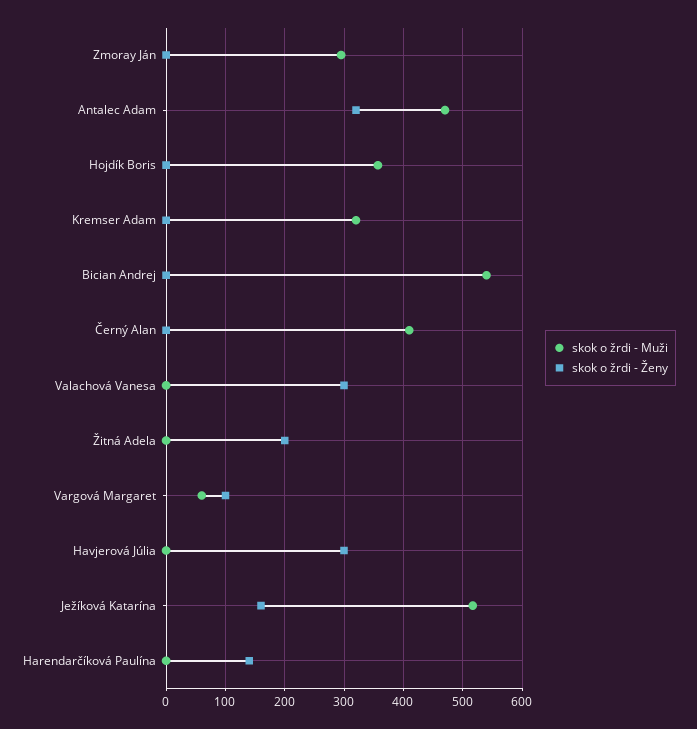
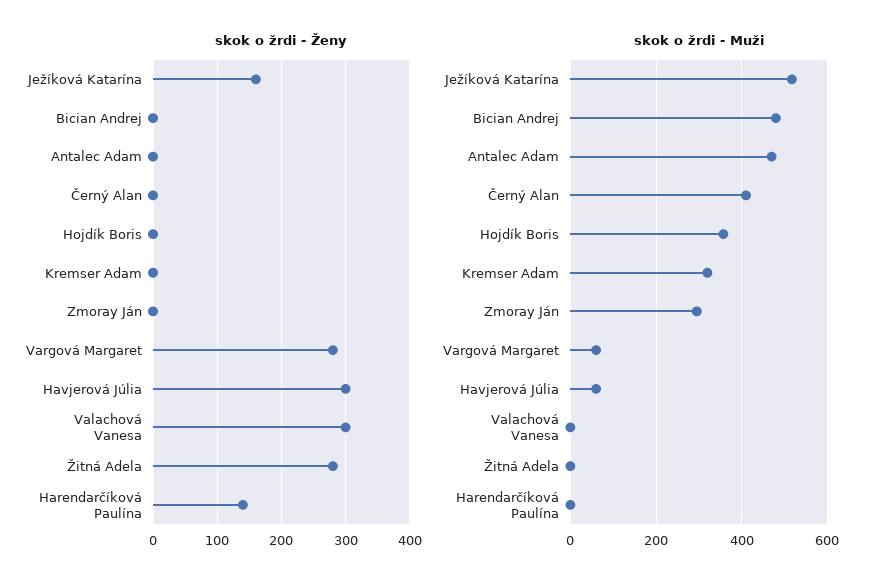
skok o žrdi - Ženy, Antalec Adam: 320 -> 0
skok o žrdi - Muži, Bician Andrej: 540 -> 480
skok o žrdi - Ženy, Žitná Adela: 200 -> 280
skok o žrdi - Ženy, Vargová Margaret: 100 -> 280
skok o žrdi - Muži, Havjerová Júlia: 0 -> 60

